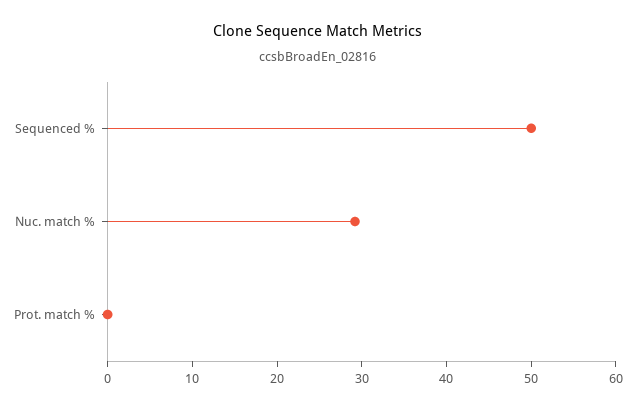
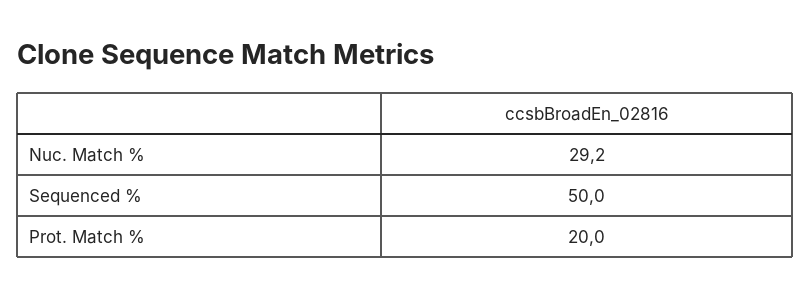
Prot. match %: 0 -> 20

